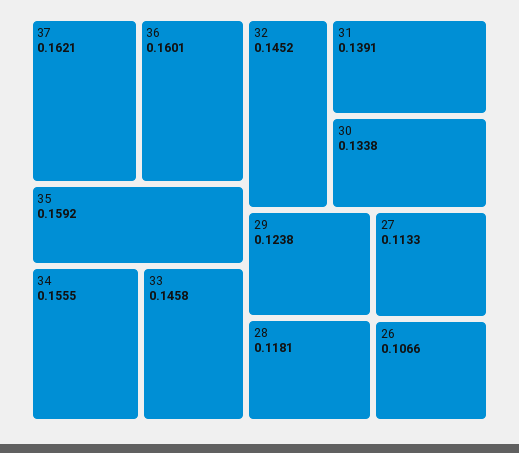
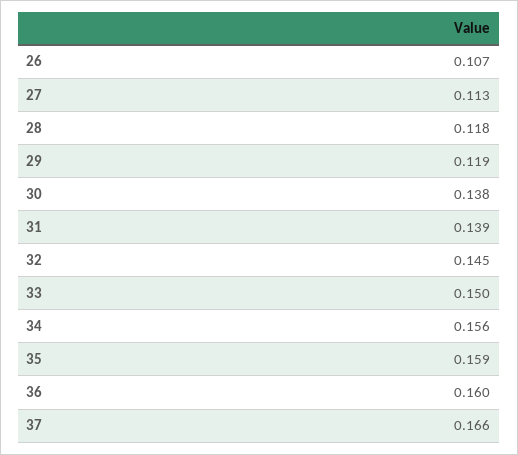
37: 0.1621 -> 0.166
33: 0.1458 -> 0.15
30: 0.1338 -> 0.138
29: 0.1238 -> 0.119

